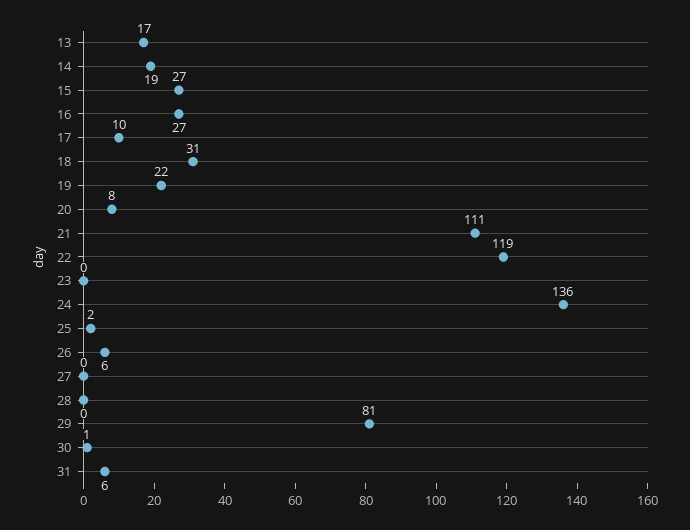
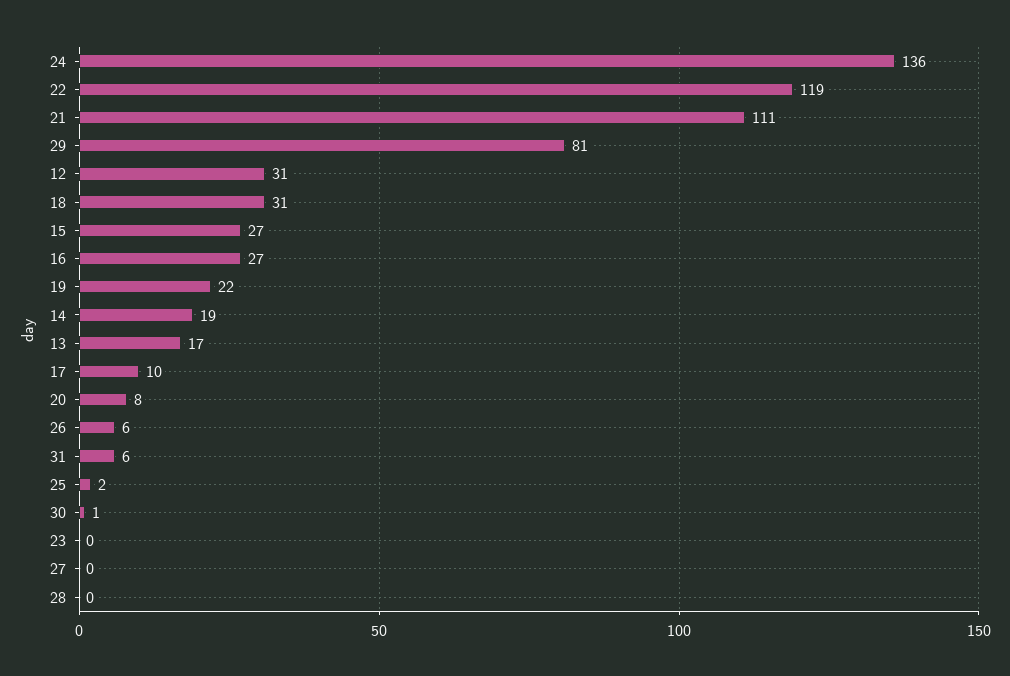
12: none -> 31

